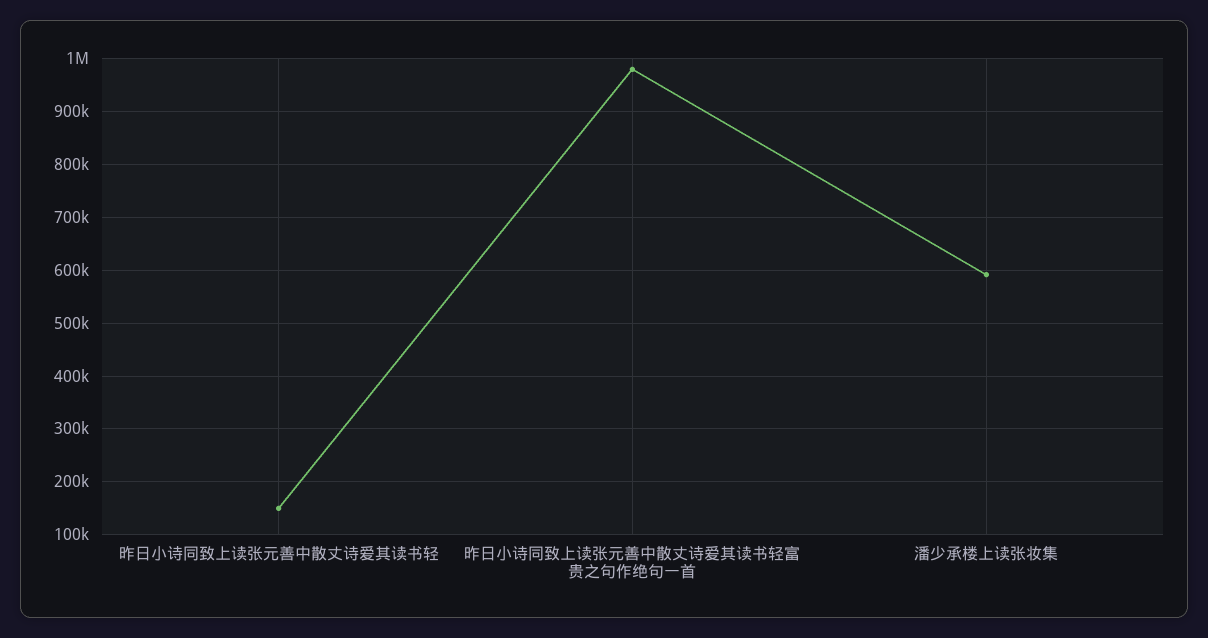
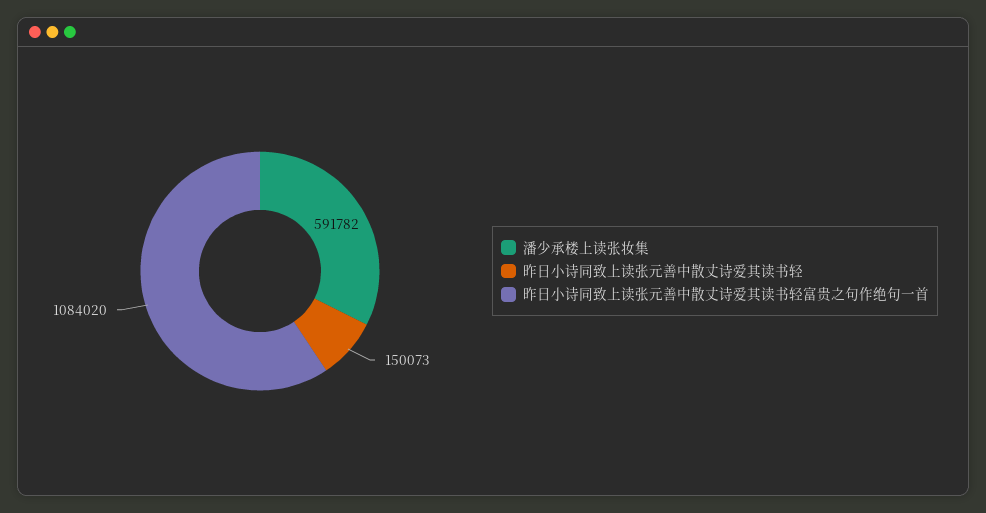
昨日小诗同致上读张元善中散丈诗爱其读书轻富贵之句作绝句一首: 980000 -> 1084020

